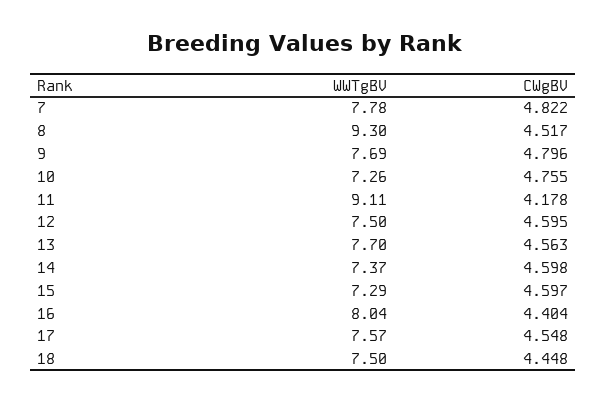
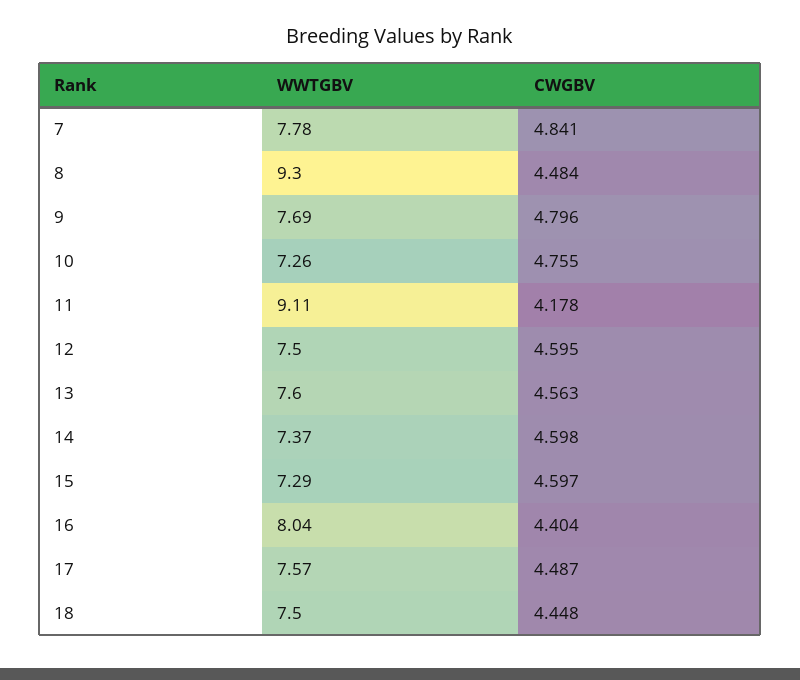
CWgBV, 7: 4.822 -> 4.841
CWgBV, 8: 4.517 -> 4.484
WWTgBV, 13: 7.7 -> 7.6
CWgBV, 17: 4.548 -> 4.487

